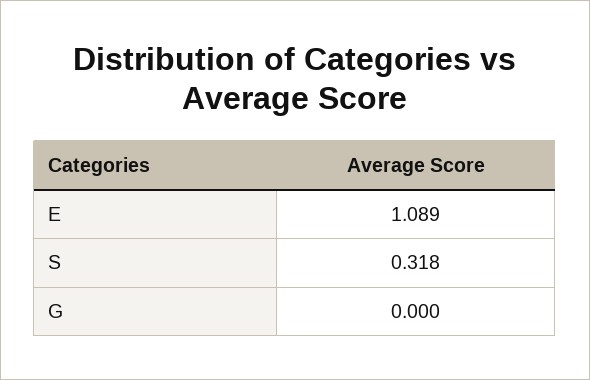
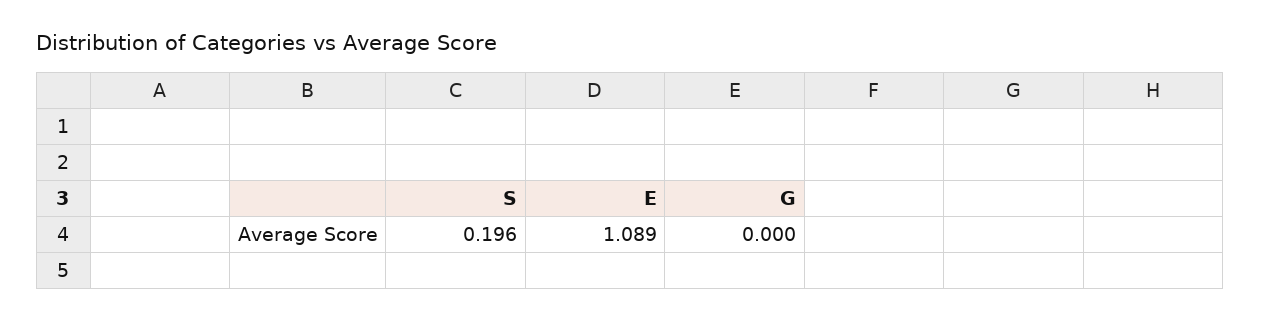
S: 0.318 -> 0.196

